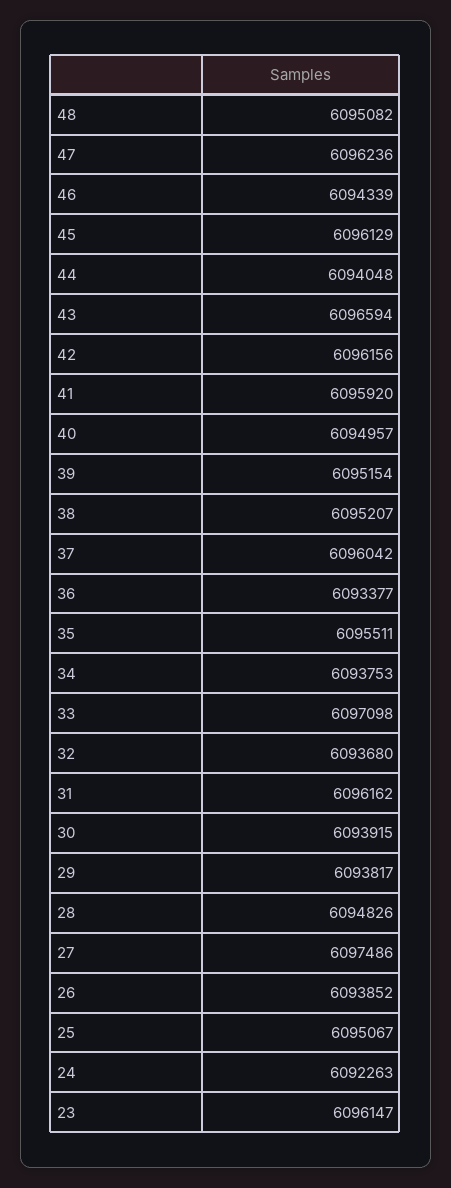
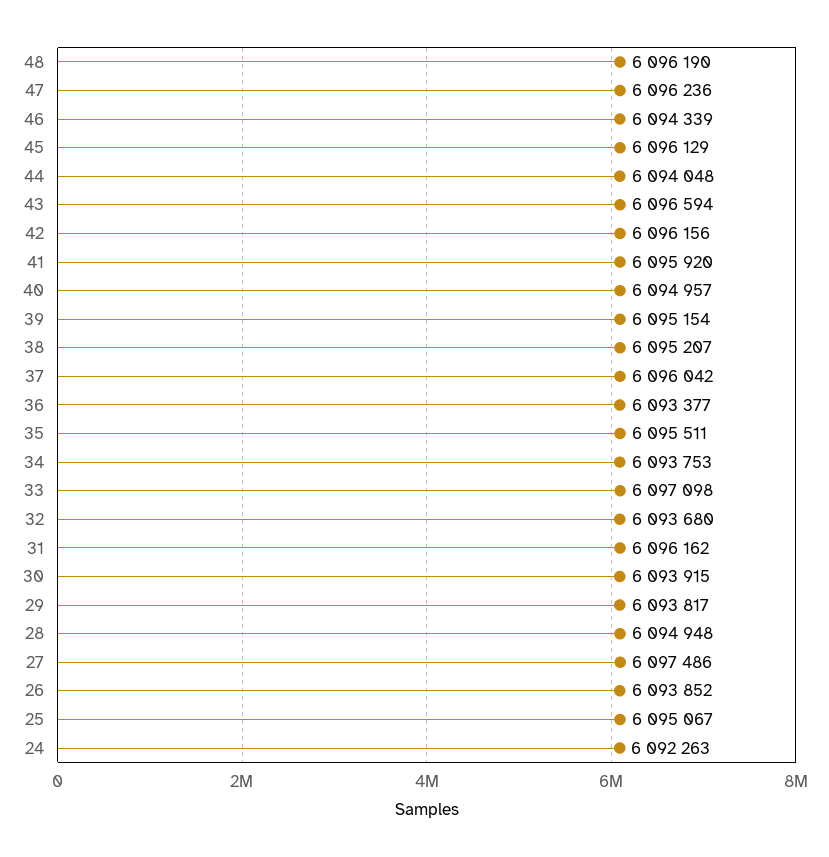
48: 6095082 -> 6096190
28: 6094826 -> 6094948
23: 6096147 -> none

